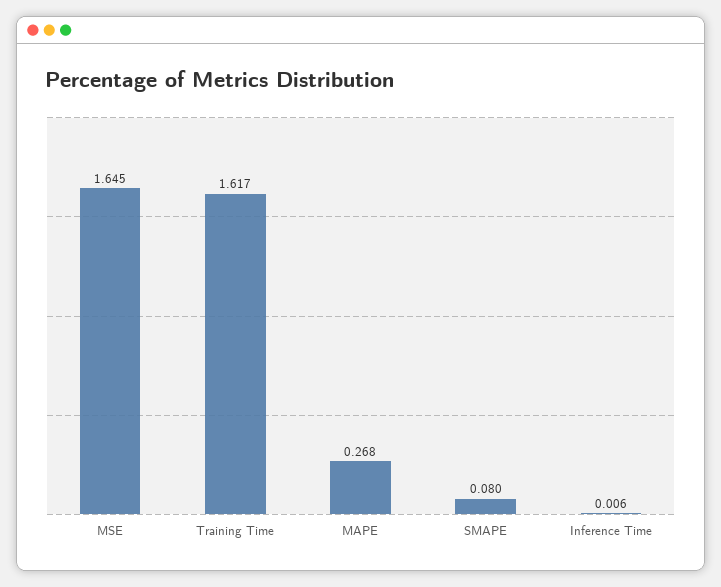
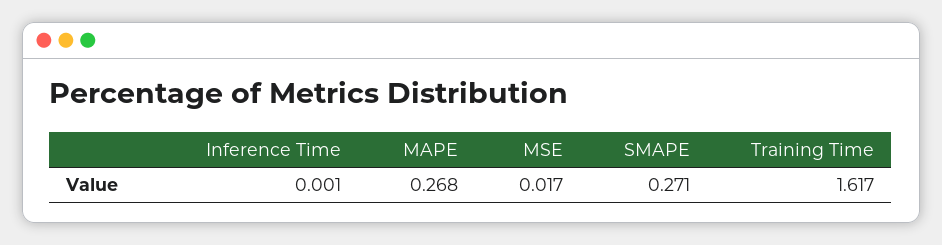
MSE: 1.645 -> 0.017
SMAPE: 0.08 -> 0.271
Inference Time: 0.006 -> 0.001

